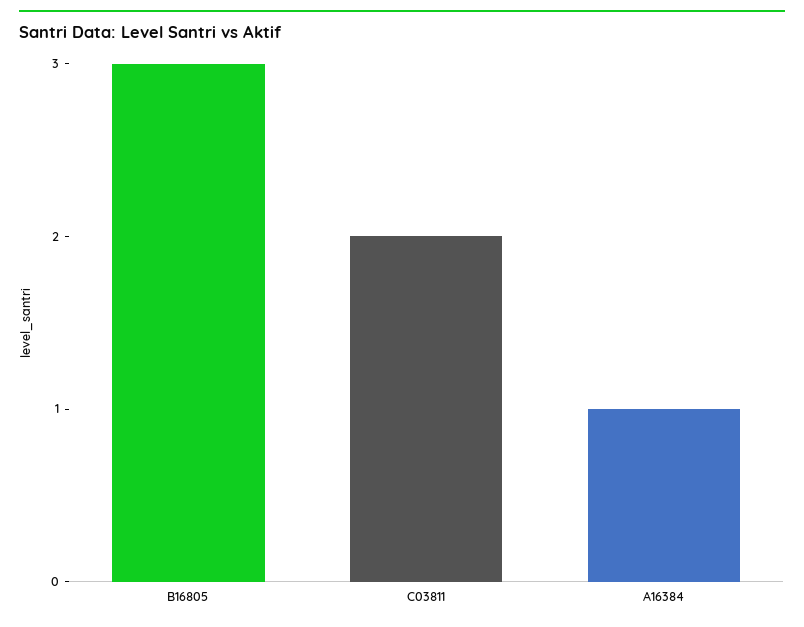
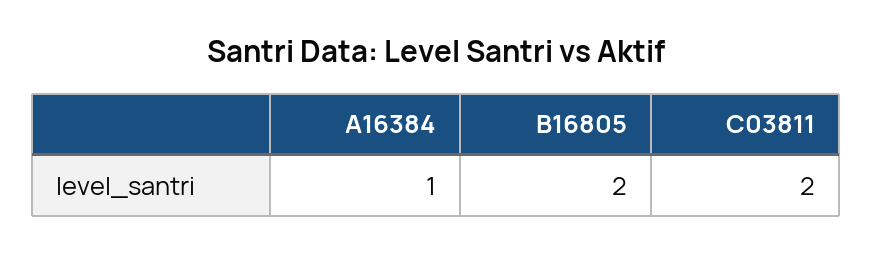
B16805: 3 -> 2

